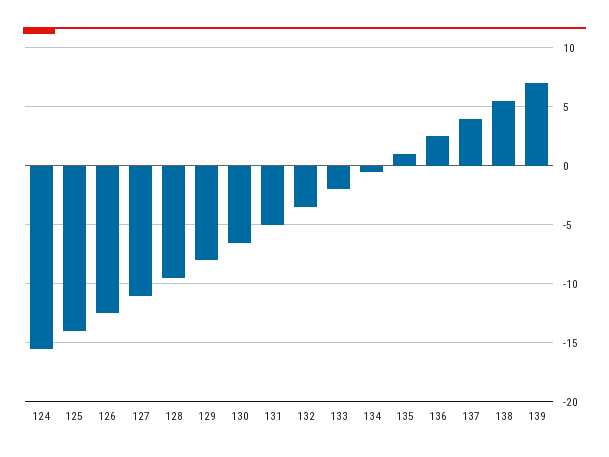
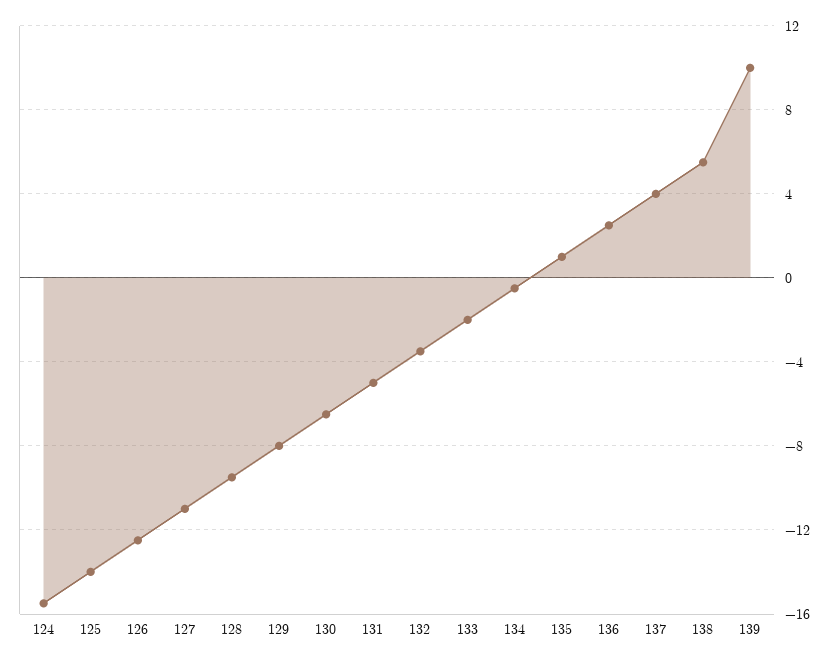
139: 7 -> 10

